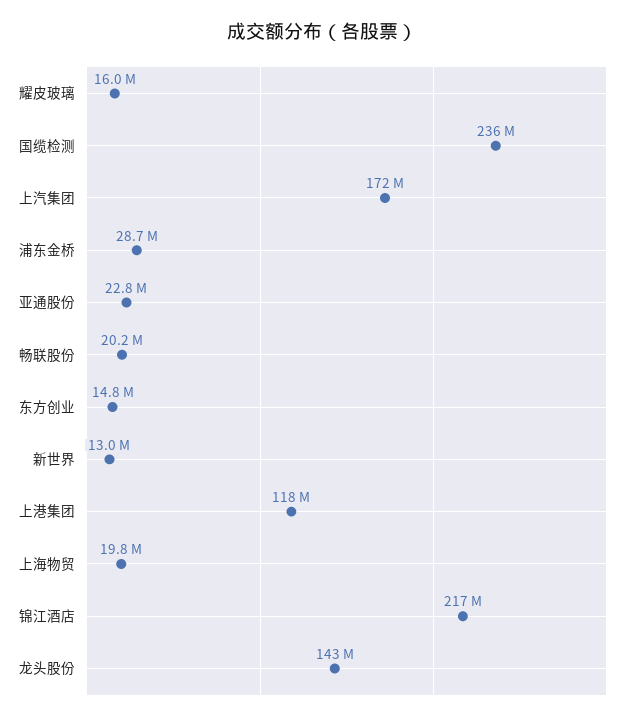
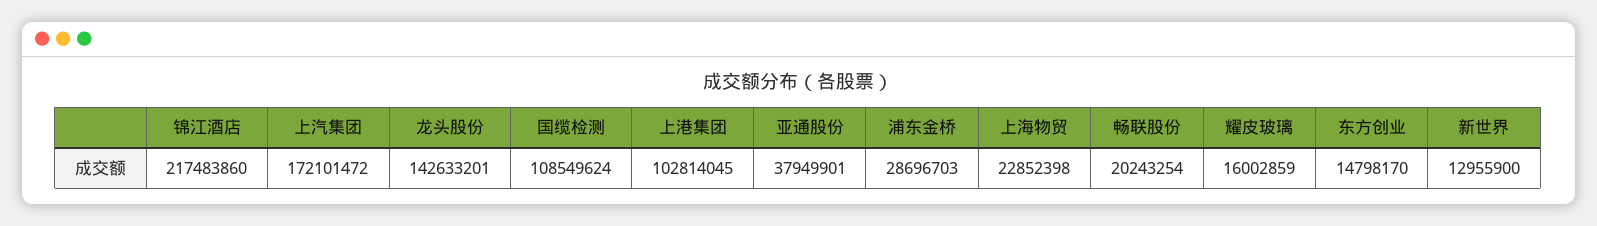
国缆检测: 236000000 -> 108549624
亚通股份: 22800000 -> 37949901
上港集团: 118000000 -> 102814045
上海物贸: 19800000 -> 22852398

